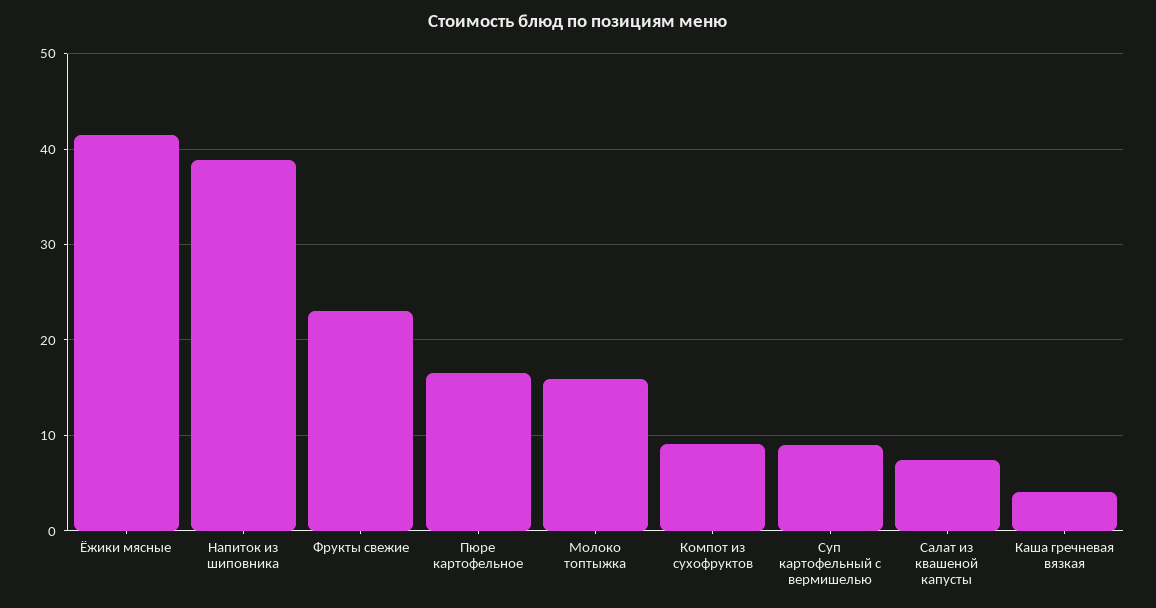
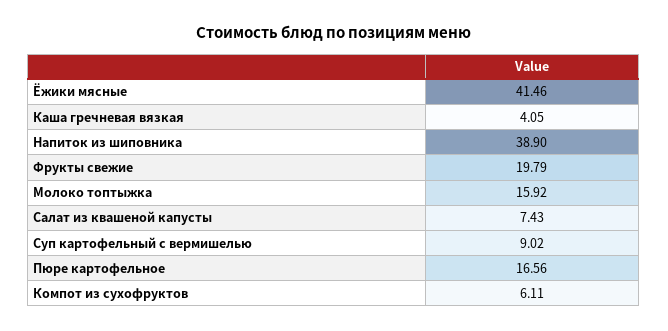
Фрукты свежие: 23 -> 19.79
Компот из сухофруктов: 9 -> 6.11

